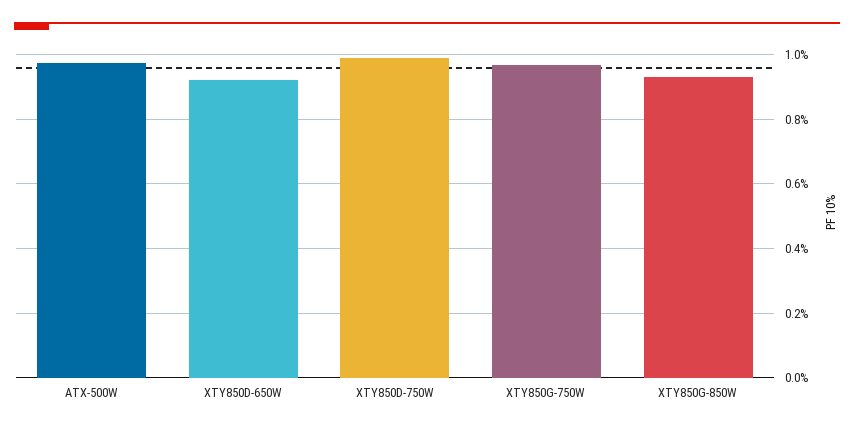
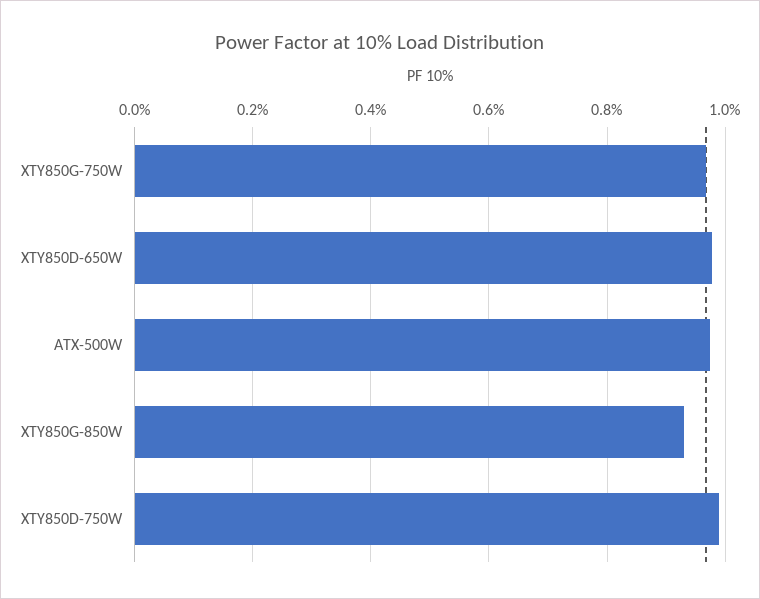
XTY850D-650W: 0.92 -> 0.98

